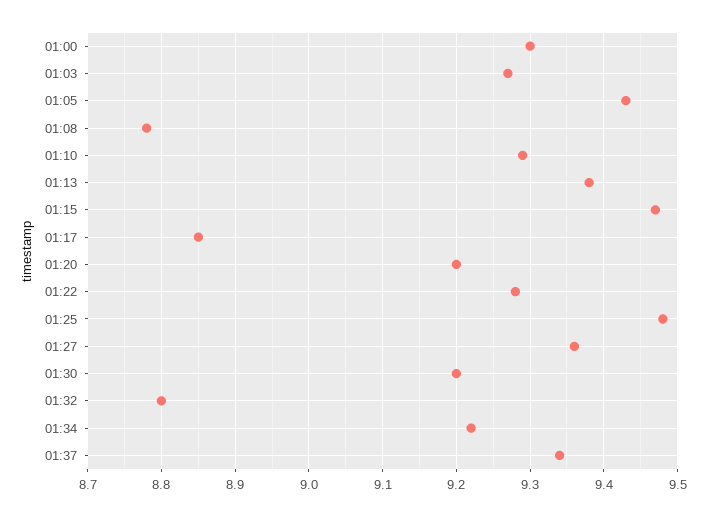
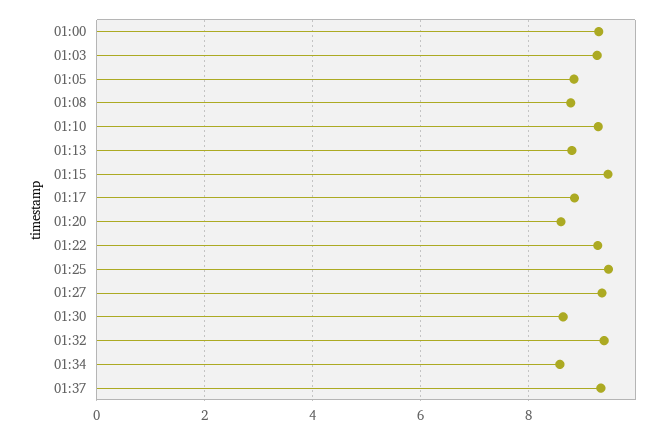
01:05: 9.43 -> 8.8
01:13: 9.38 -> 8.8
01:20: 9.2 -> 8.6
01:30: 9.2 -> 8.6
01:32: 8.8 -> 9.4
01:34: 9.22 -> 8.6

